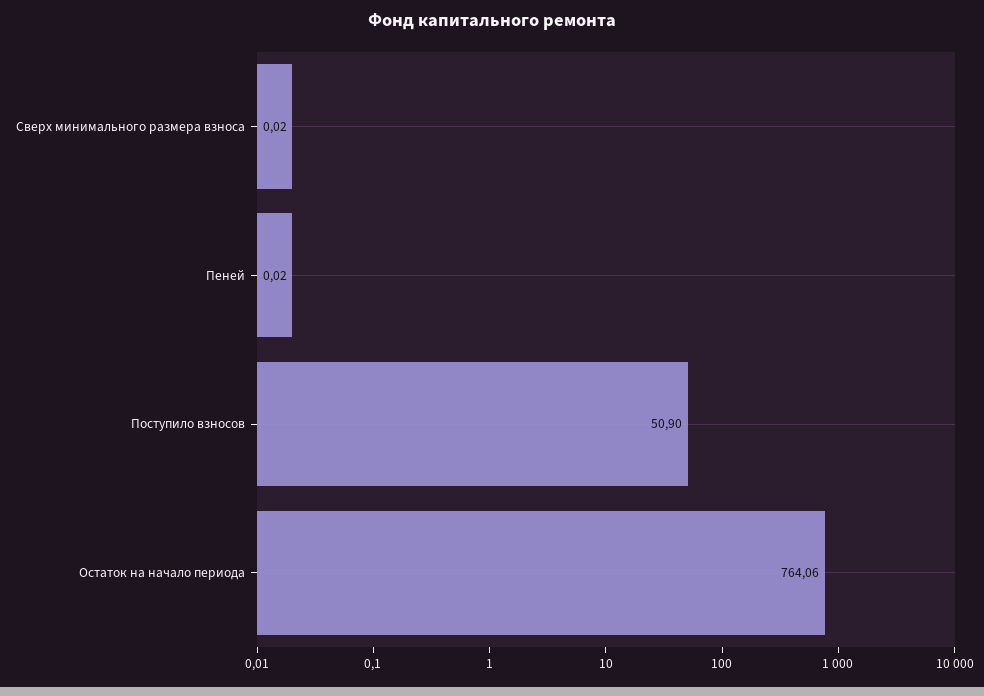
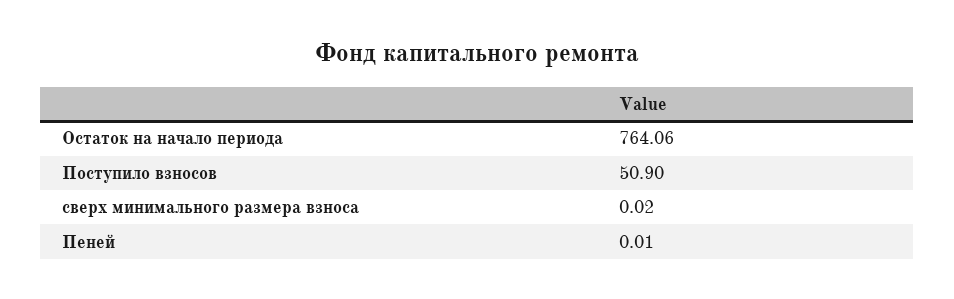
Пеней: 0.02 -> 0.01

